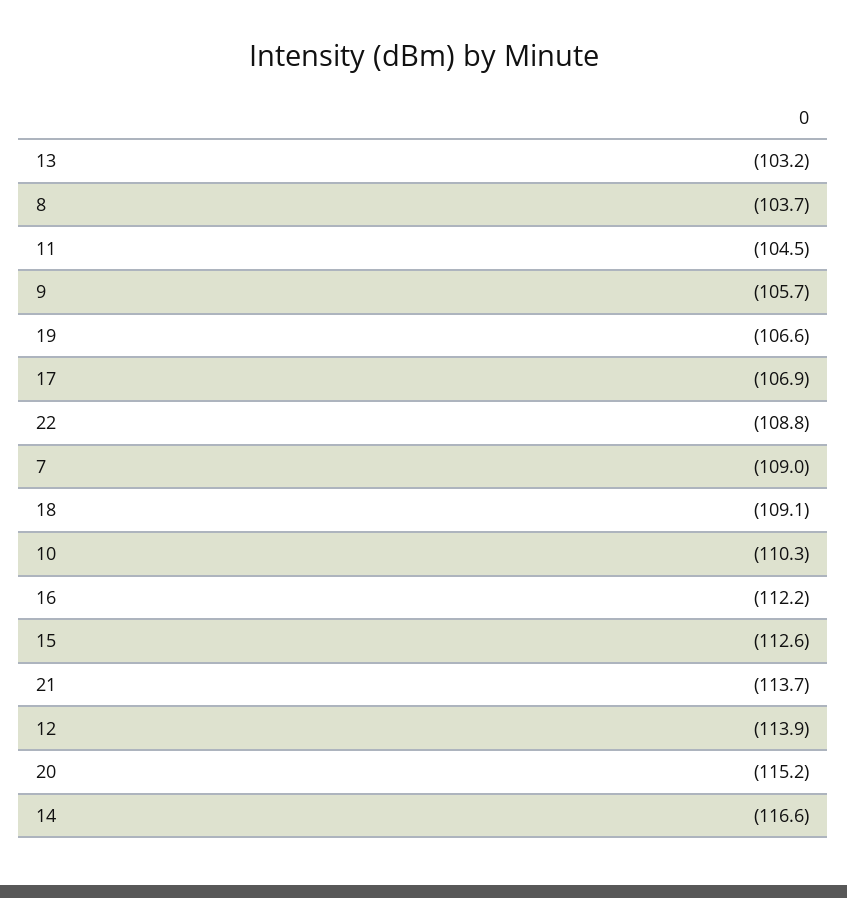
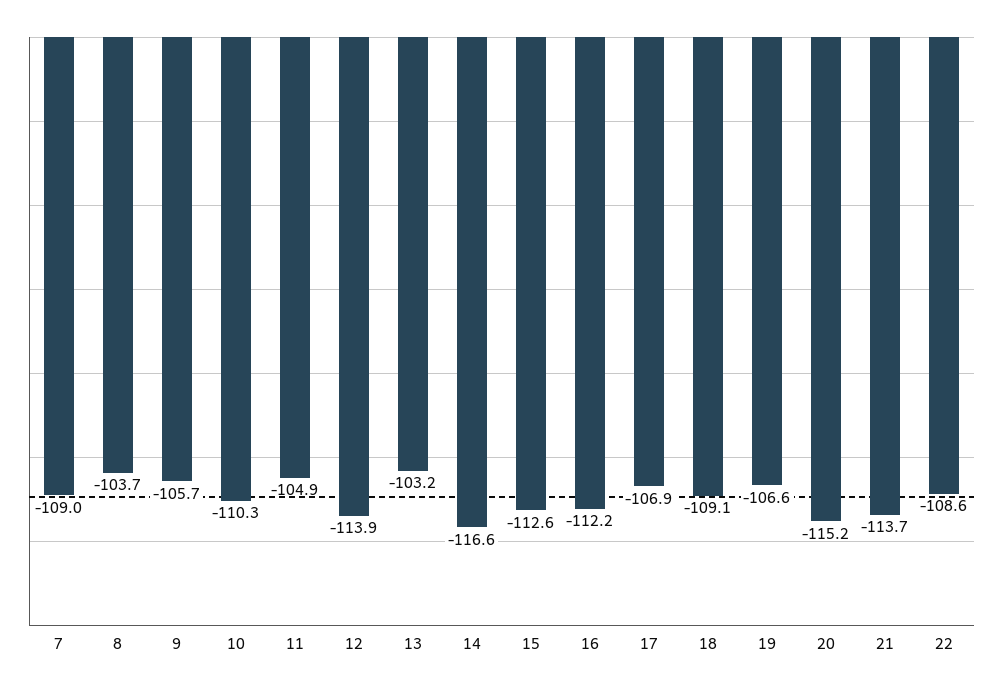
11: -104.5 -> -104.9
22: -108.8 -> -108.6

